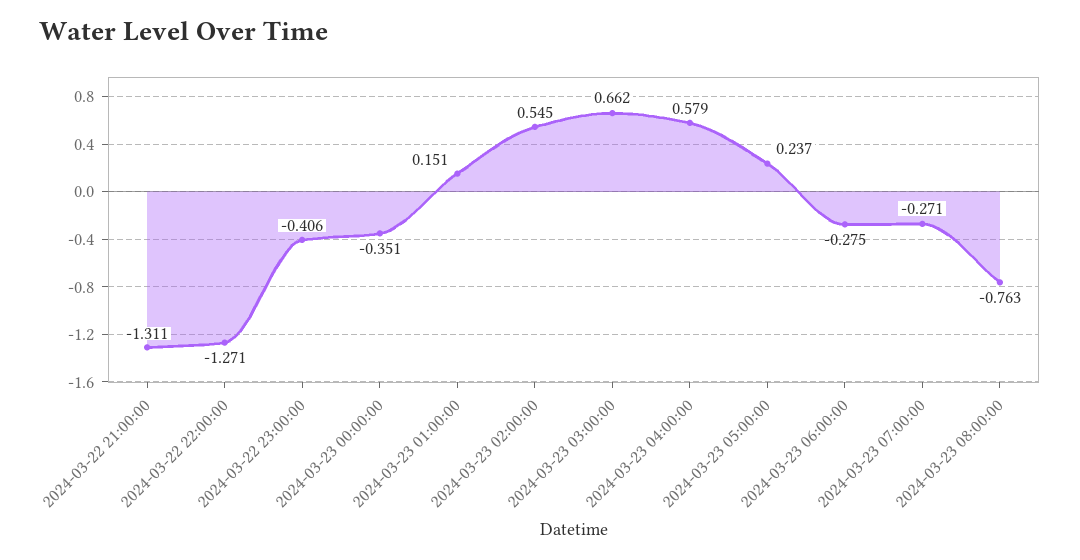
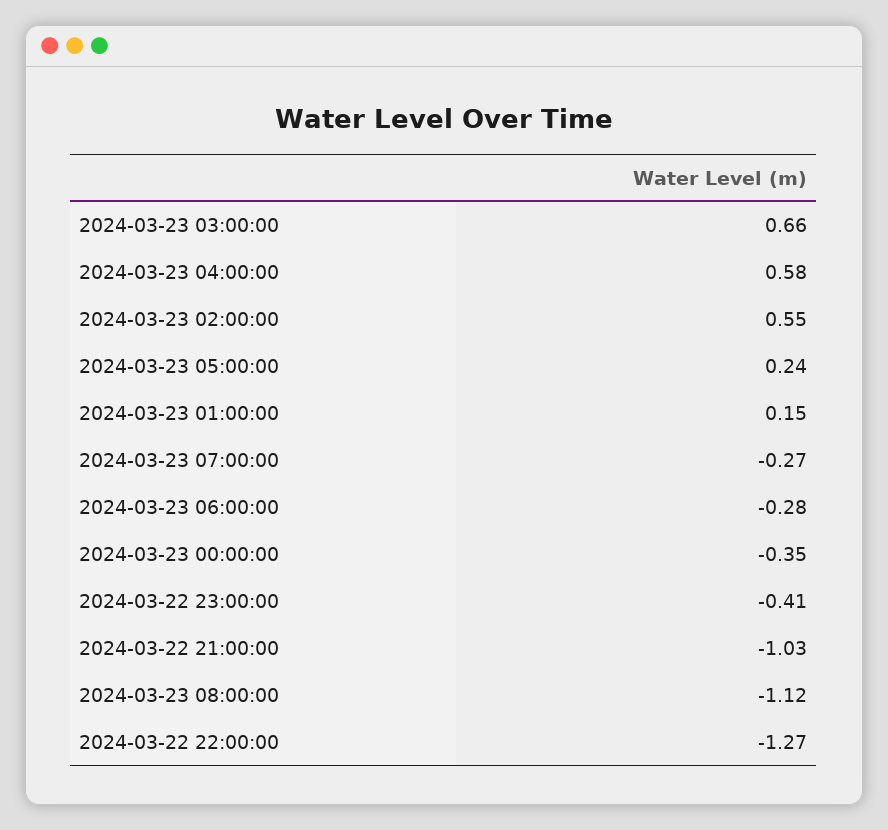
2024-03-22 21:00:00: -1.311 -> -1.03
2024-03-23 08:00:00: -0.763 -> -1.12

